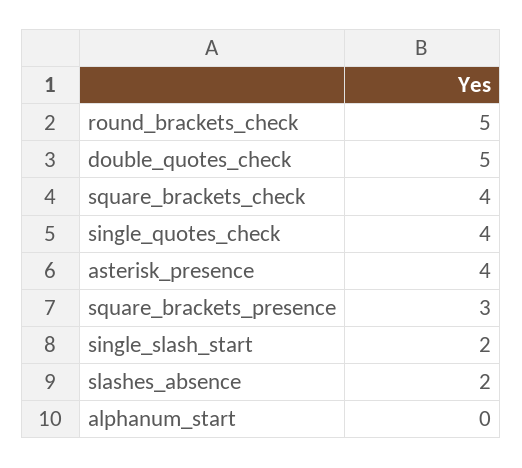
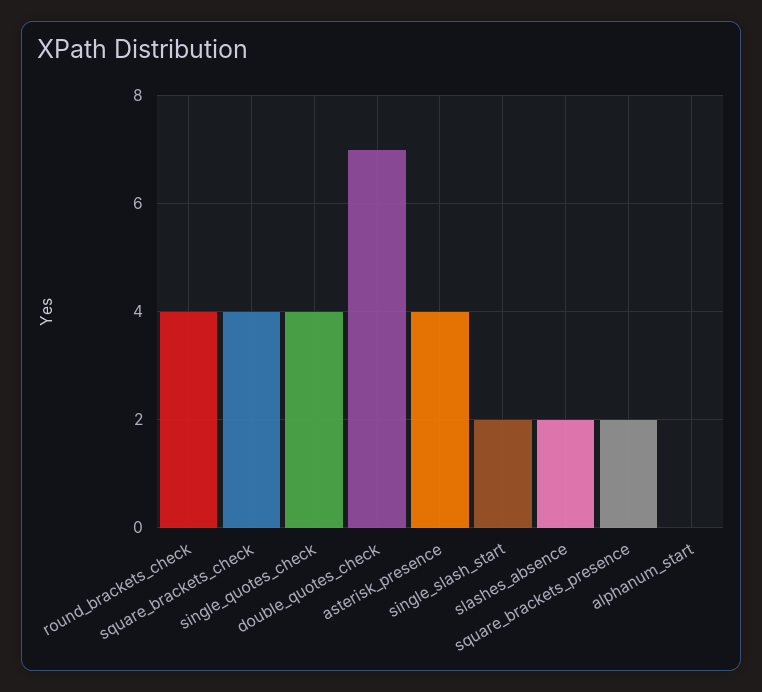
round_brackets_check: 5 -> 4
double_quotes_check: 5 -> 7
square_brackets_presence: 3 -> 2

